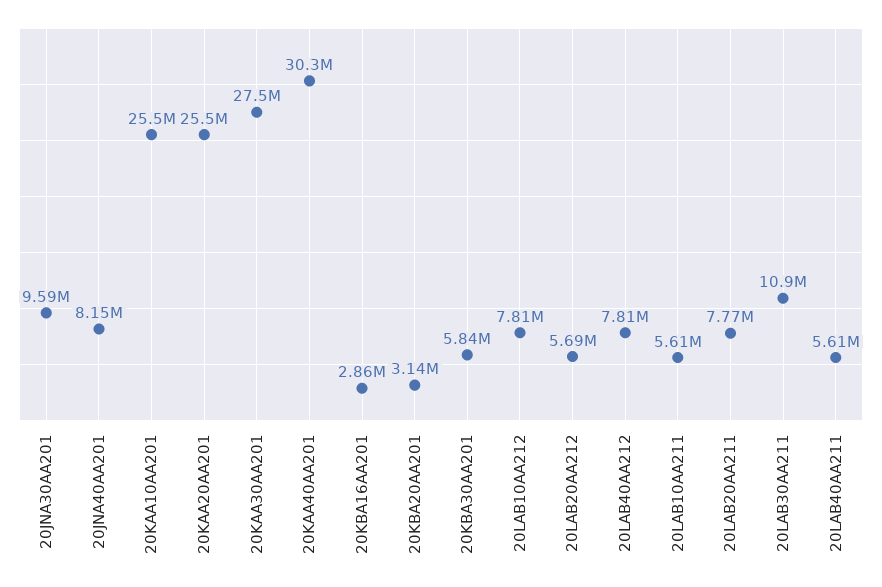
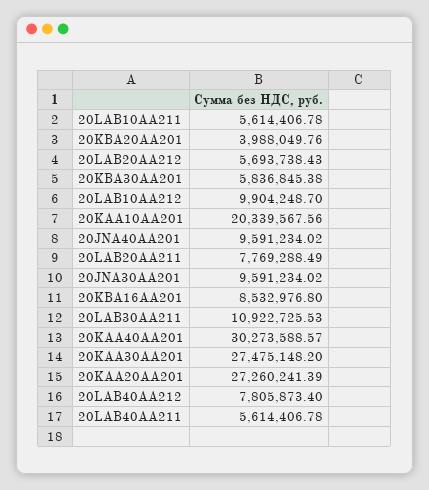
20JNA40AA201: 8150000 -> 9591234.02
20KAA10AA201: 25500000 -> 20339567.56
20KAA20AA201: 25500000 -> 27260241.39
20KBA16AA201: 2860000 -> 8532976.8
20KBA20AA201: 3140000 -> 3988049.76
20LAB10AA212: 7810000 -> 9904248.7

